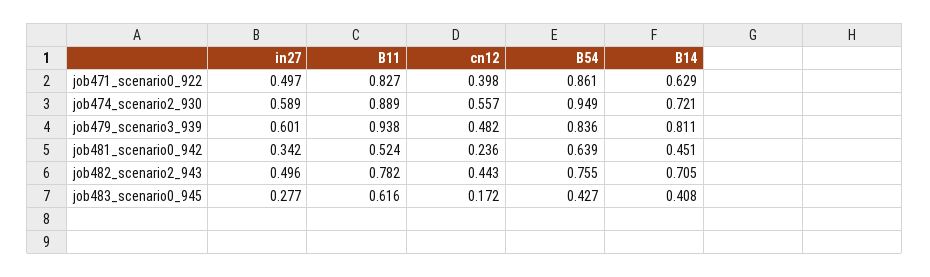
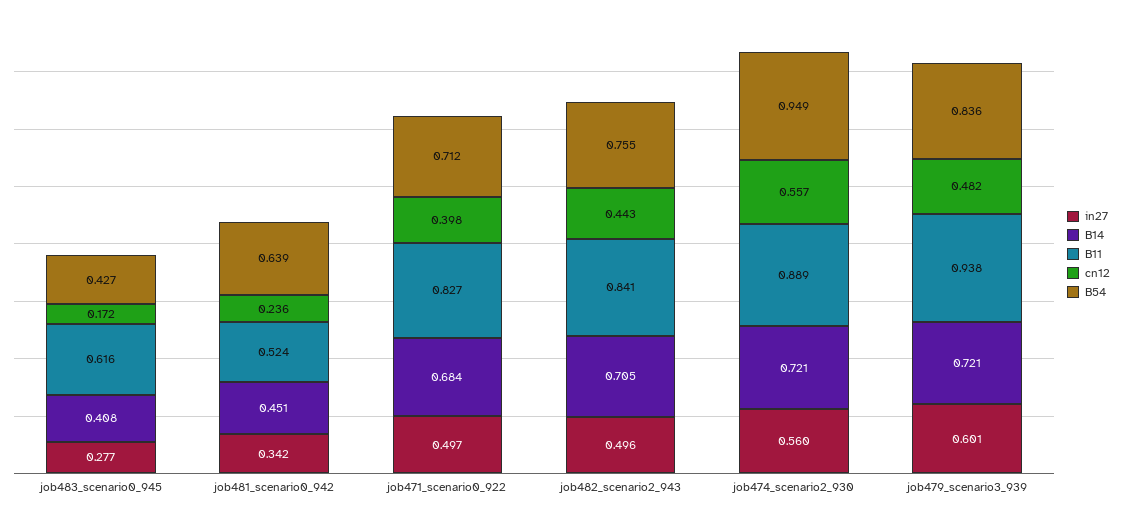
B54, job471_scenario0_922: 0.861 -> 0.712
B14, job471_scenario0_922: 0.629 -> 0.684
in27, job474_scenario2_930: 0.589 -> 0.56
B14, job479_scenario3_939: 0.811 -> 0.721
B11, job482_scenario2_943: 0.782 -> 0.841

